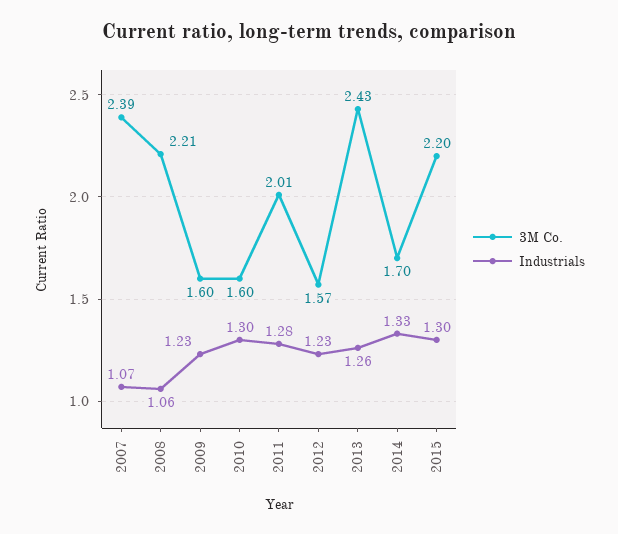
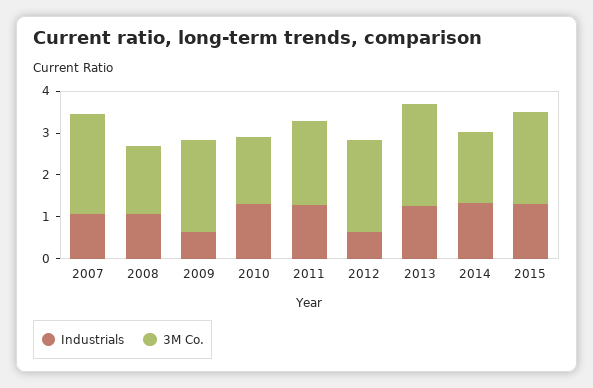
3M Co., 2008: 2.21 -> 1.6
3M Co., 2009: 1.6 -> 2.2
Industrials, 2009: 1.23 -> 0.6
3M Co., 2012: 1.57 -> 2.2
Industrials, 2012: 1.23 -> 0.6

